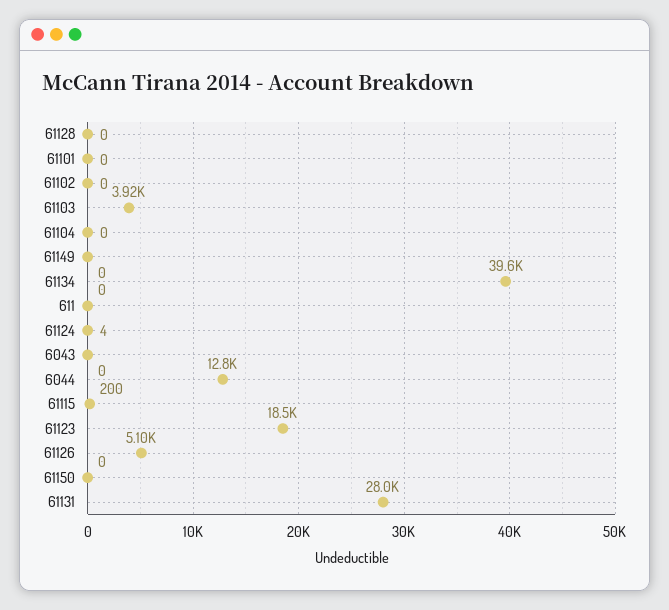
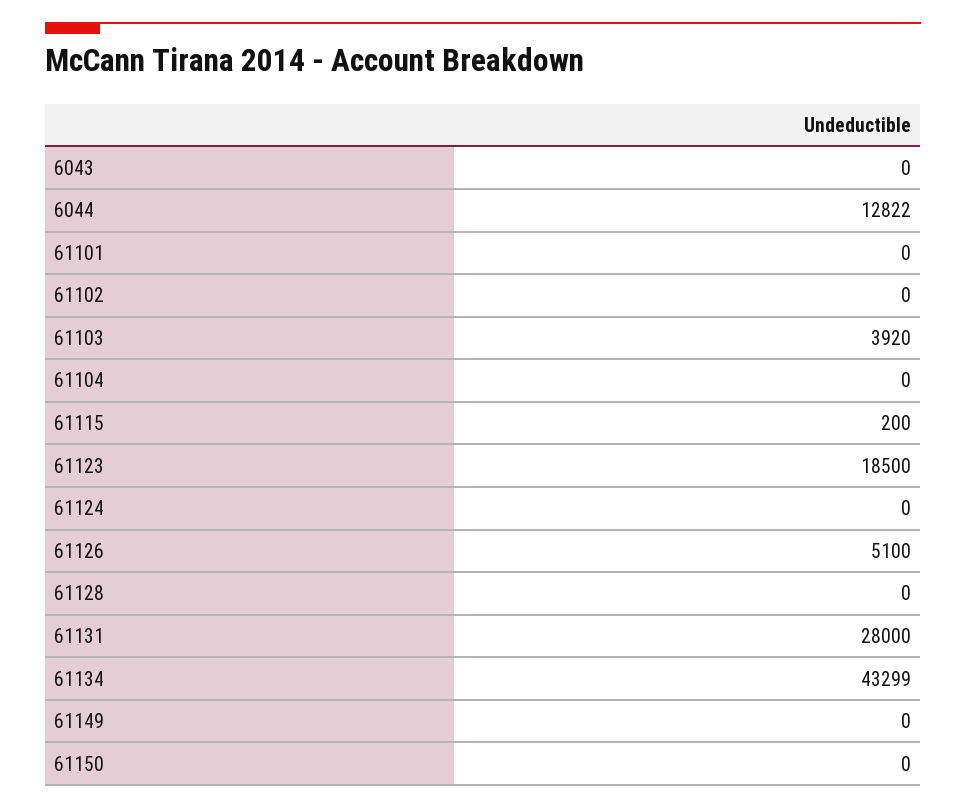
61134: 39600 -> 43299
611: 0 -> none
61124: 4 -> 0

